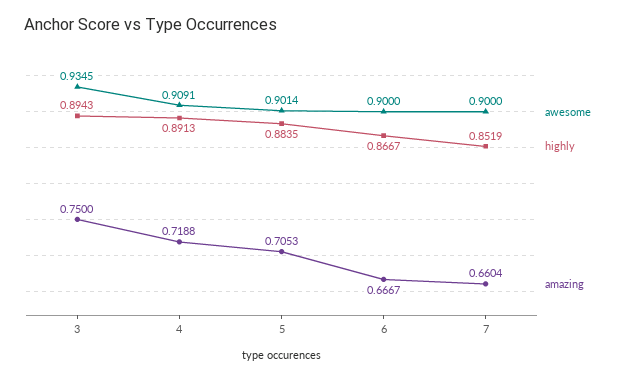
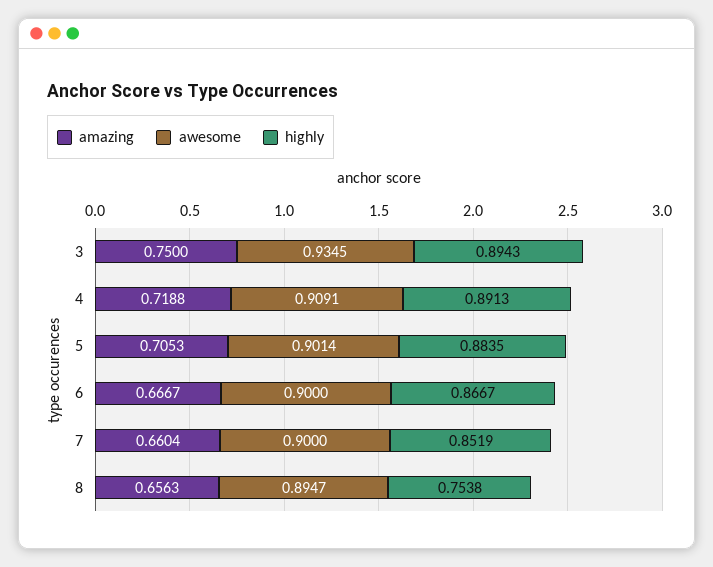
amazing, 8: none -> 0.6563
awesome, 8: none -> 0.8947
highly, 8: none -> 0.7538

